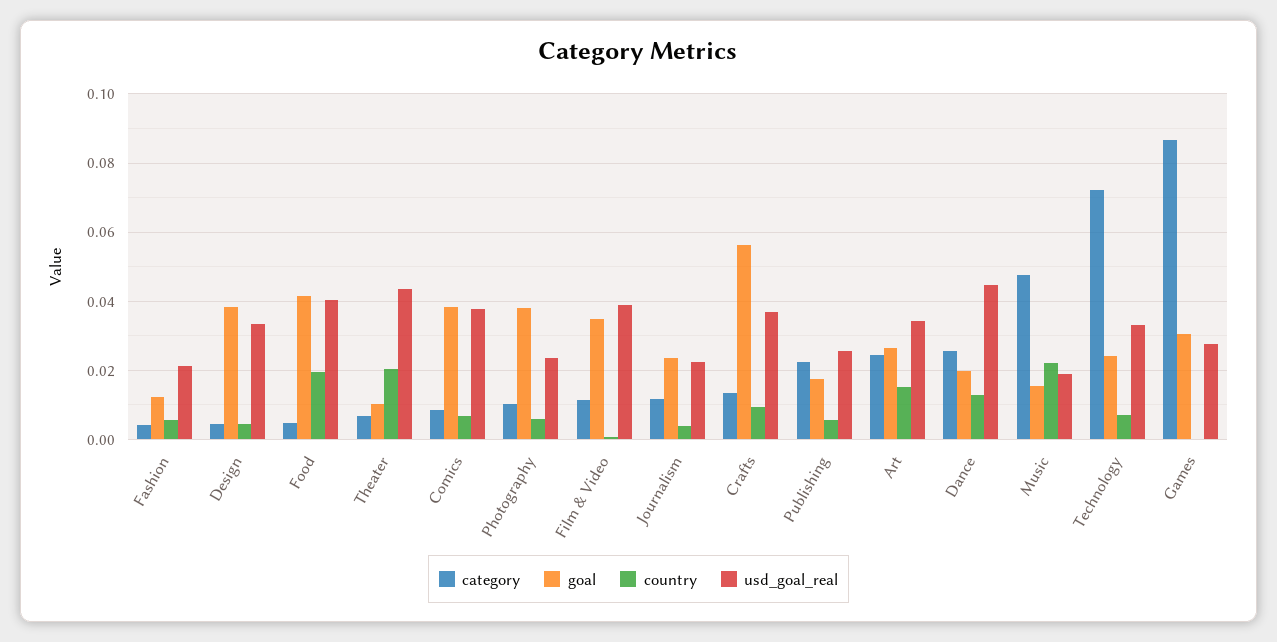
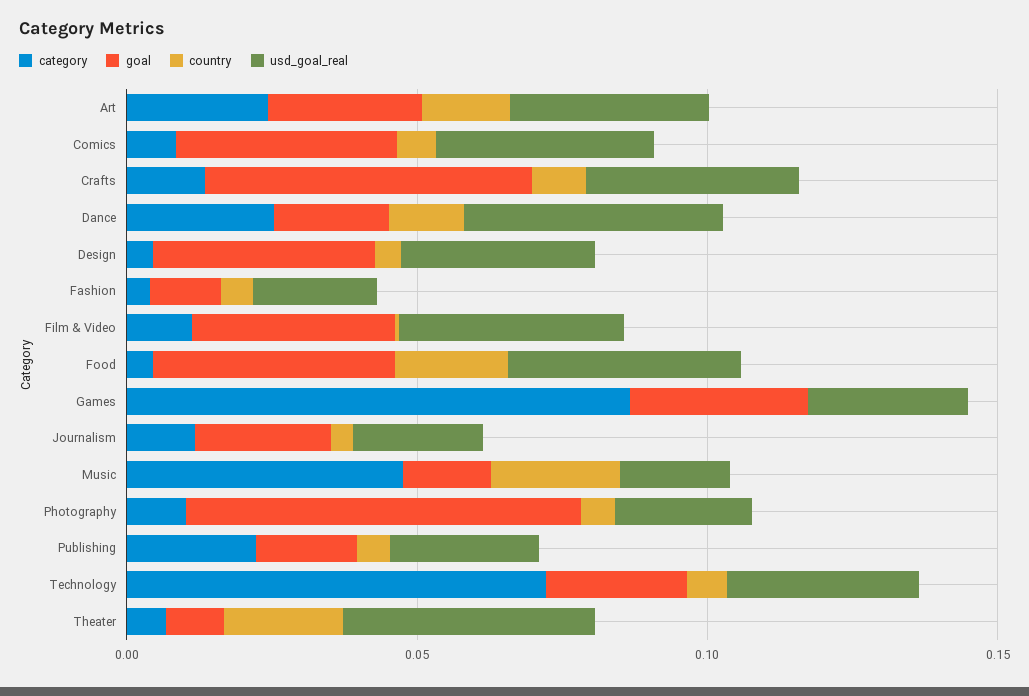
goal, Photography: 0.038 -> 0.07

